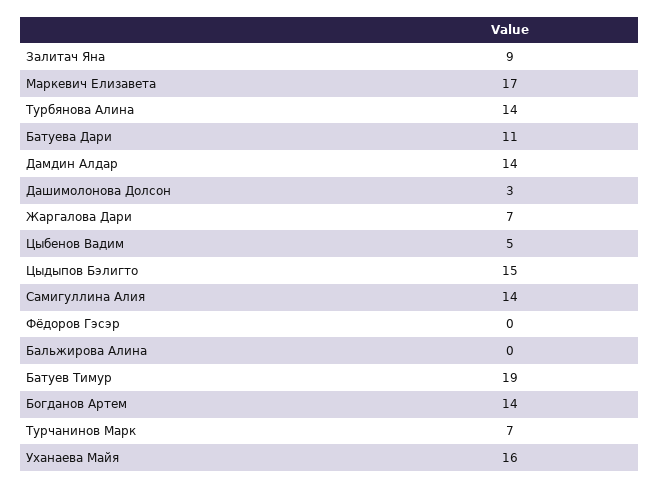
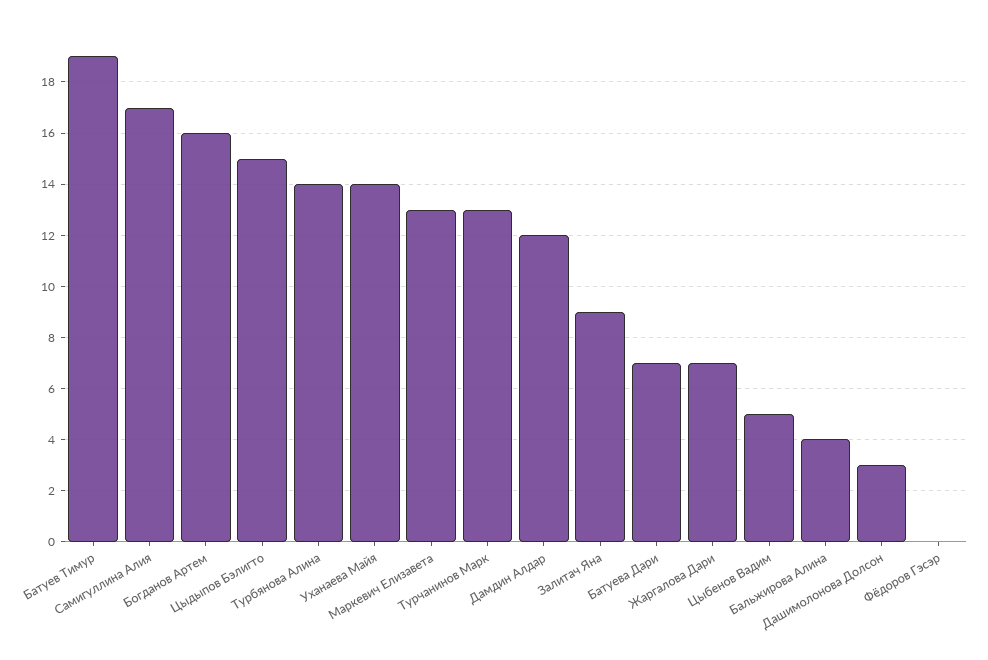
Маркевич Елизавета: 17 -> 13
Батуева Дари: 11 -> 7
Дамдин Алдар: 14 -> 12
Самигуллина Алия: 14 -> 17
Бальжирова Алина: 0 -> 4
Богданов Артем: 14 -> 16
Турчанинов Марк: 7 -> 13
Уханаева Майя: 16 -> 14

